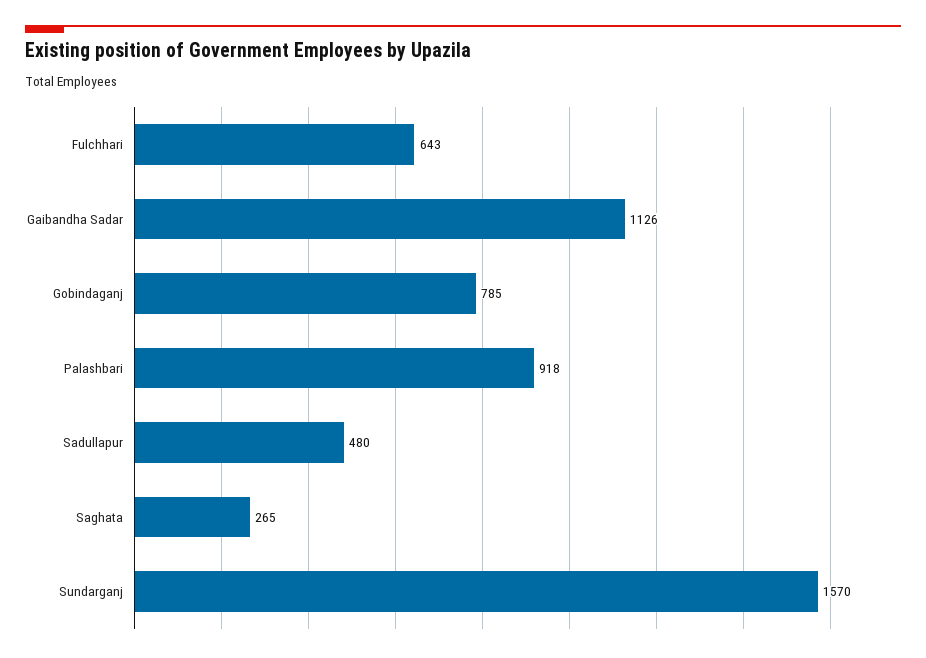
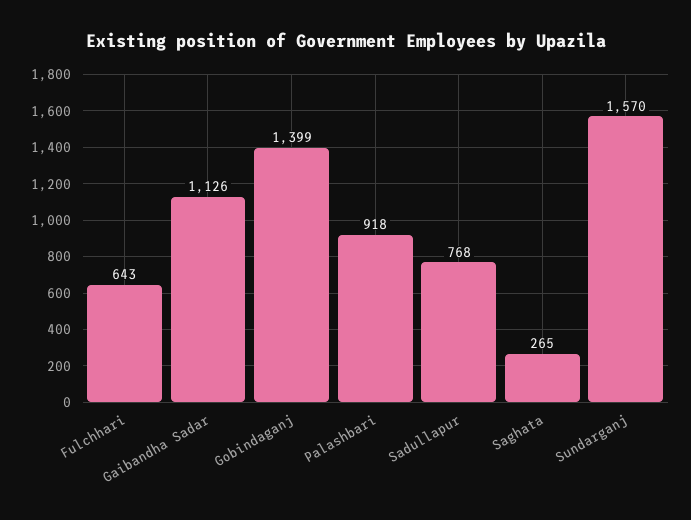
Gobindaganj: 785 -> 1399
Sadullapur: 480 -> 768

